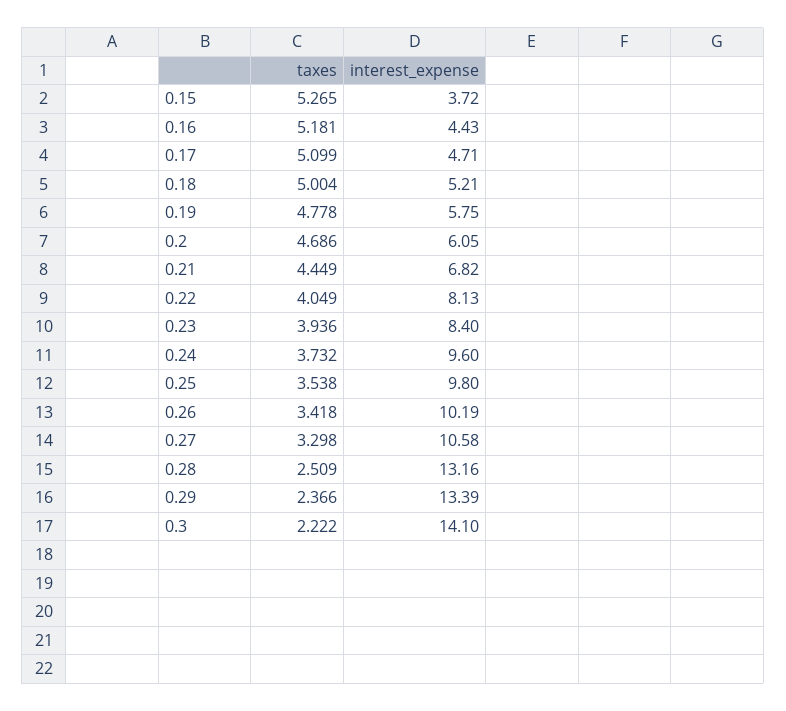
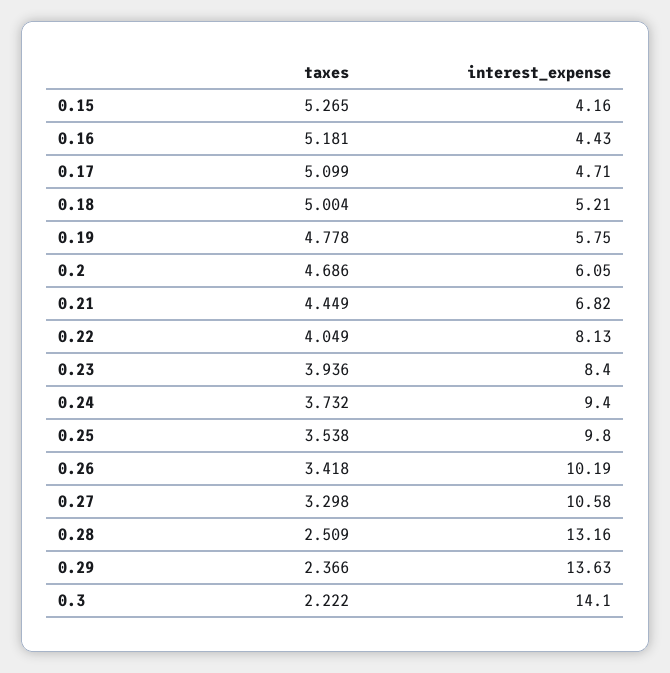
interest_expense, 0.15: 3.72 -> 4.16
interest_expense, 0.24: 9.6 -> 9.4
interest_expense, 0.29: 13.39 -> 13.63

